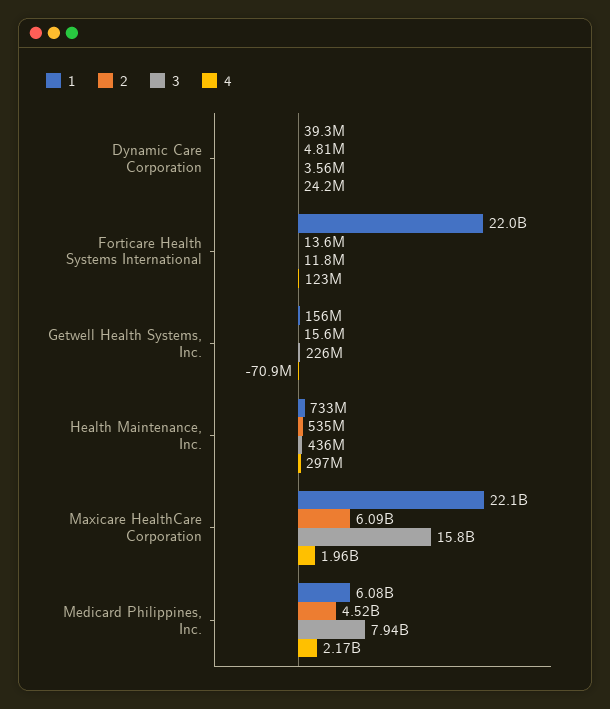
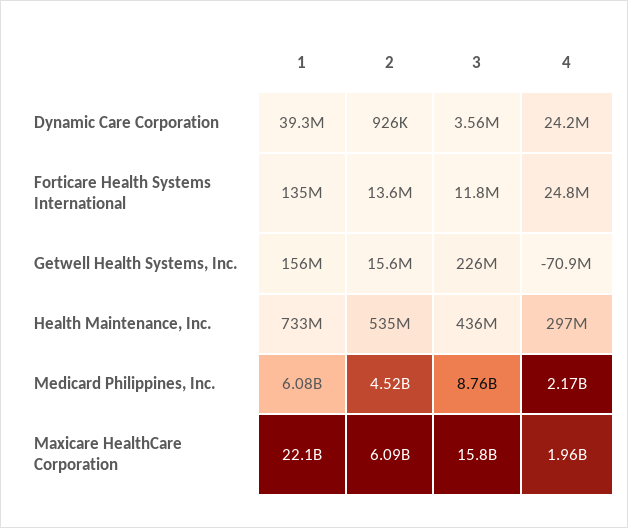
2, Dynamic Care Corporation: 4810000 -> 926000
1, Forticare Health Systems International: 22000000000 -> 135000000
4, Forticare Health Systems International: 123000000 -> 24800000
3, Medicard Philippines, Inc.: 7940000000 -> 8760000000

